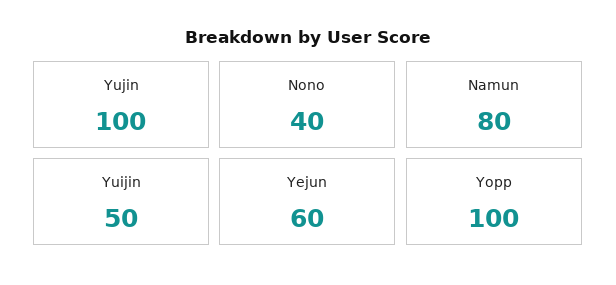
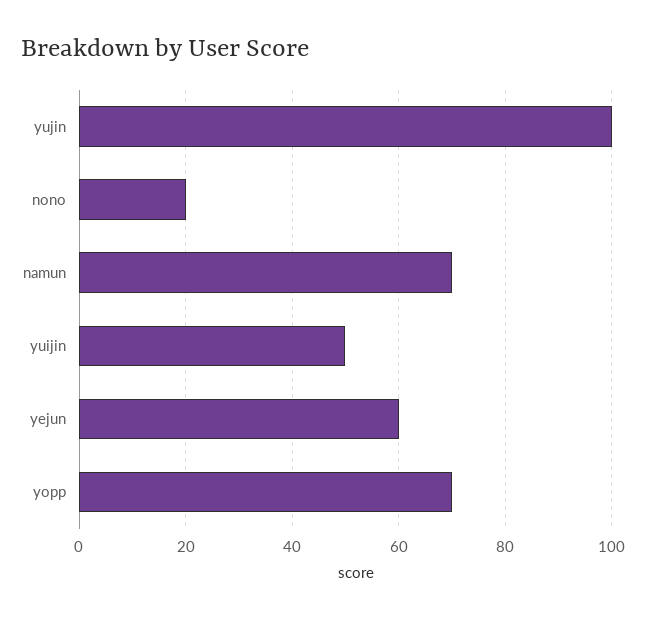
Nono: 40 -> 20
Namun: 80 -> 70
Yopp: 100 -> 70

